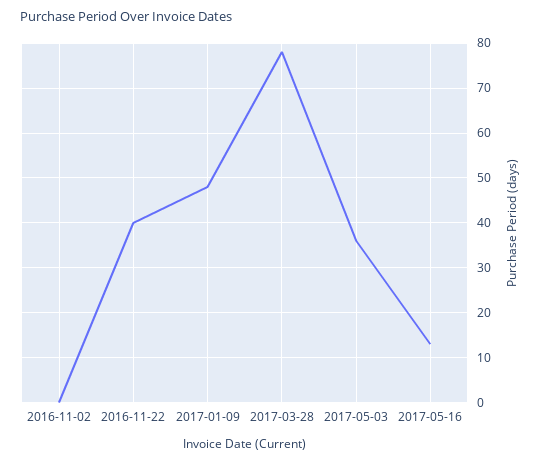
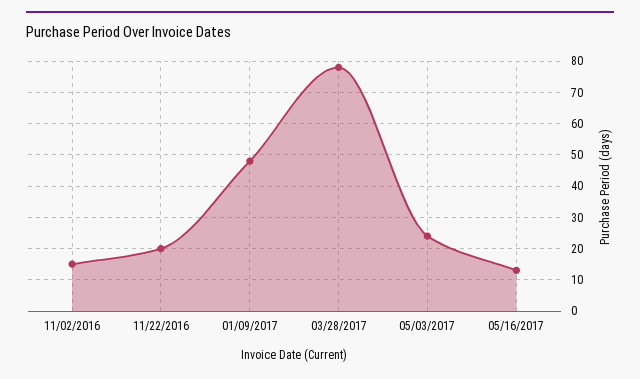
2016-11-02: 0 -> 15
2016-11-22: 40 -> 20
2017-05-03: 35 -> 25

